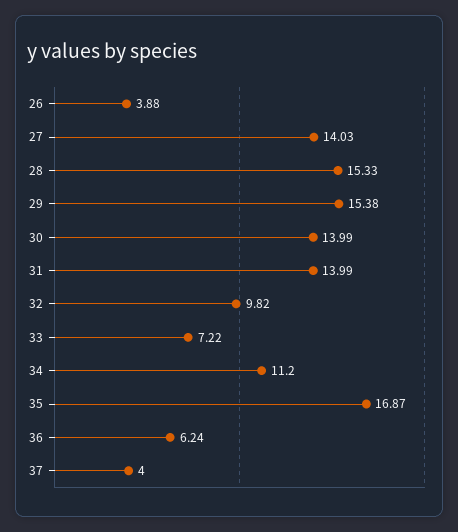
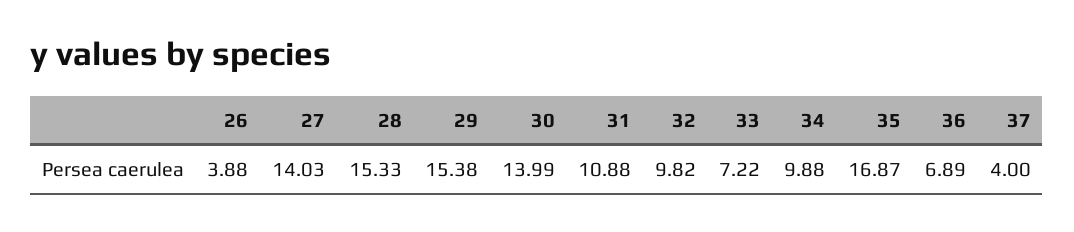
31: 13.99 -> 10.88
34: 11.2 -> 9.88
36: 6.24 -> 6.89

